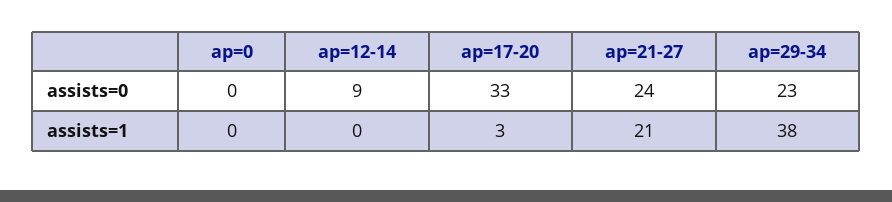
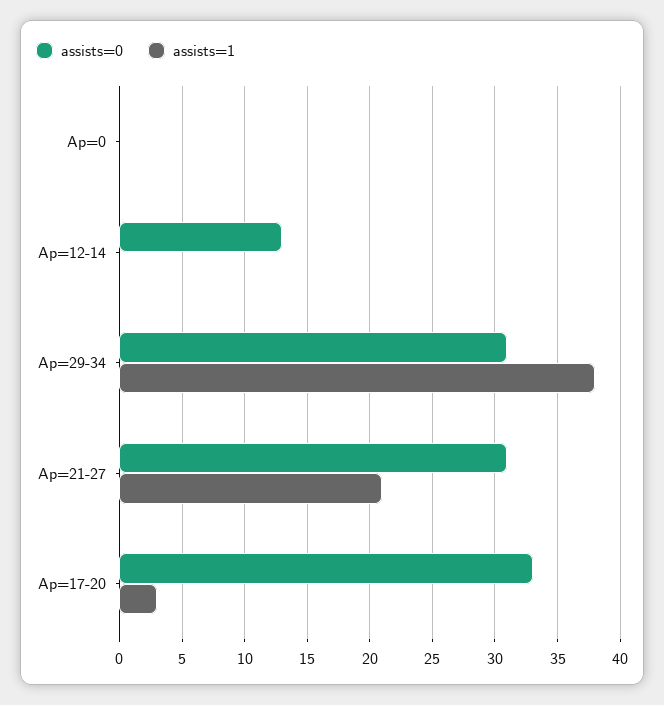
assists=0, ap=12-14: 9 -> 13
assists=0, ap=21-27: 24 -> 31
assists=0, ap=29-34: 23 -> 31

